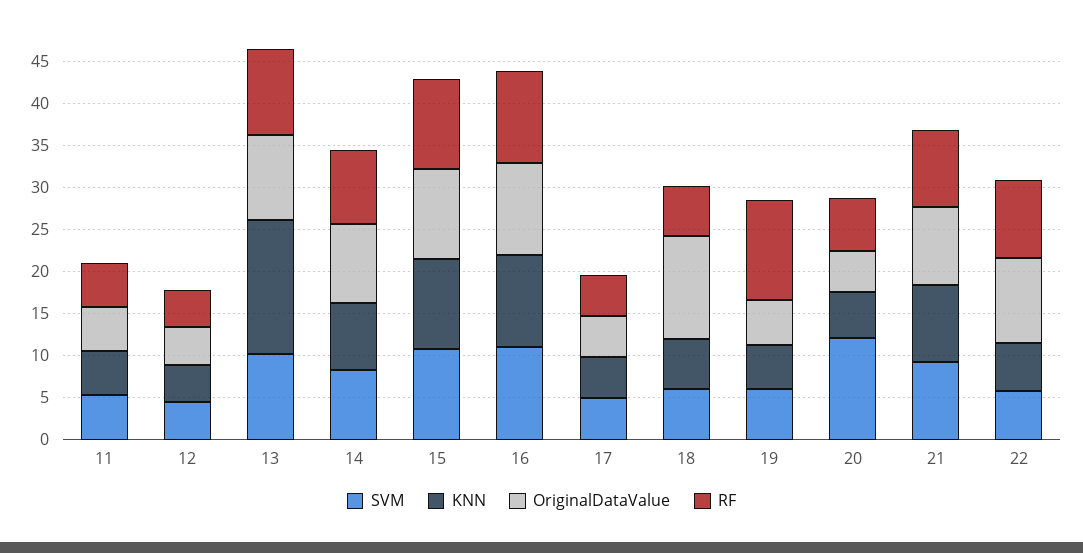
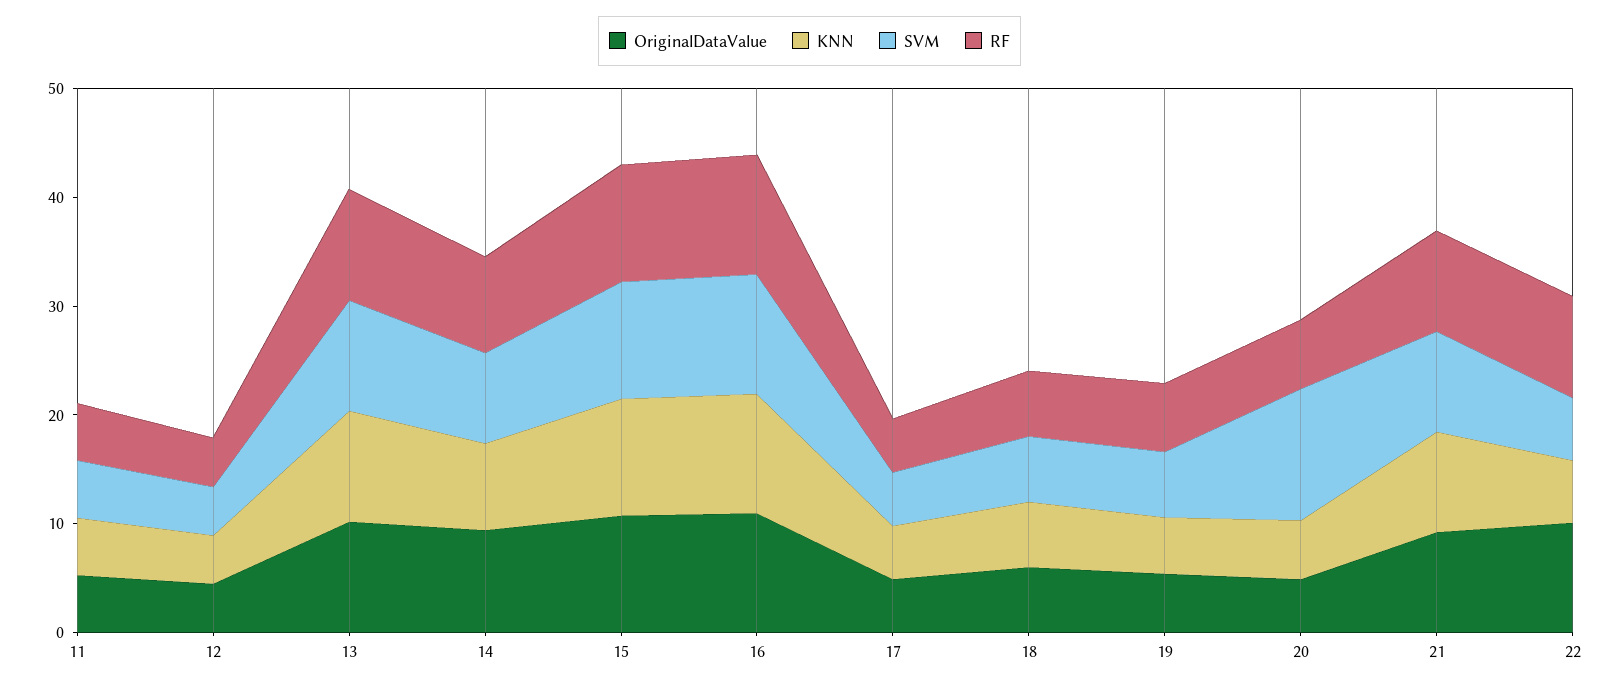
KNN, 13: 16 -> 10
OriginalDataValue, 18: 12 -> 6
RF, 19: 12 -> 6

